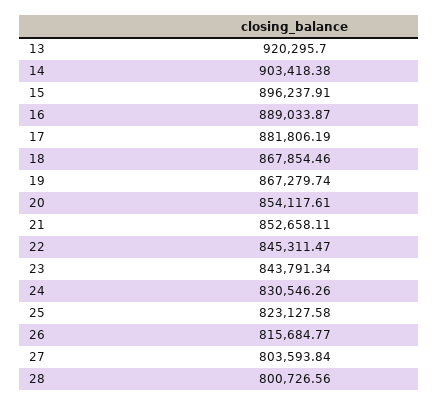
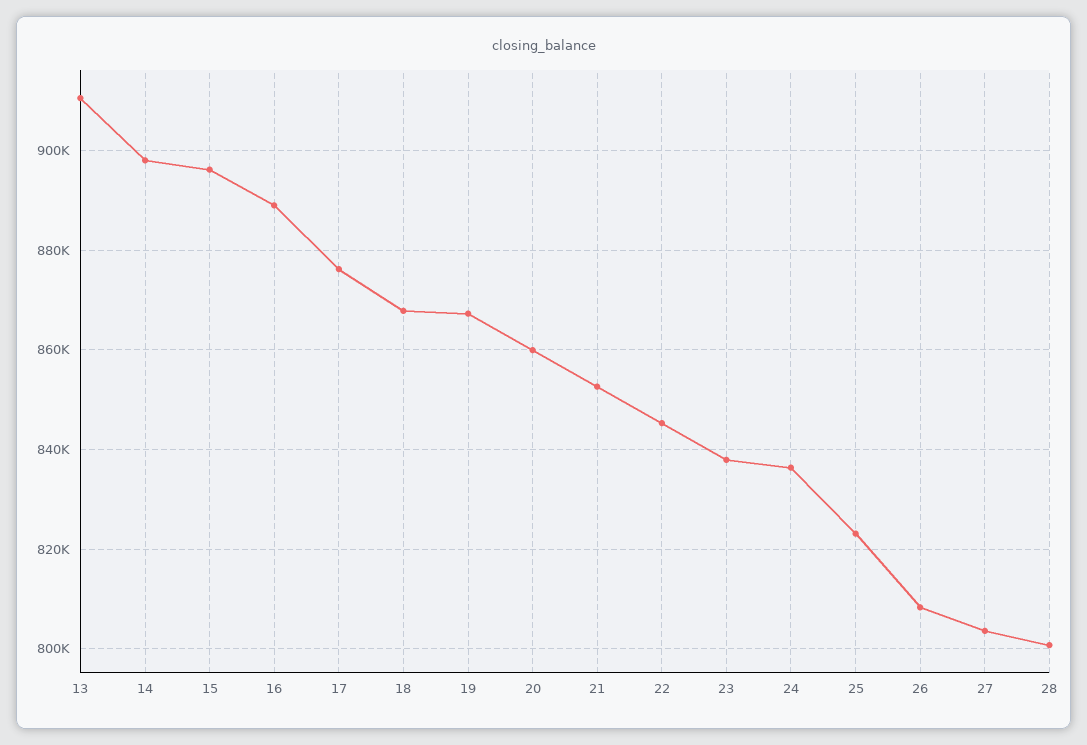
13: 920295.7 -> 910000
14: 903418.38 -> 898000
17: 881806.19 -> 876000
20: 854117.61 -> 860000
23: 843791.34 -> 838000
24: 830546.26 -> 836000
26: 815684.77 -> 808000

